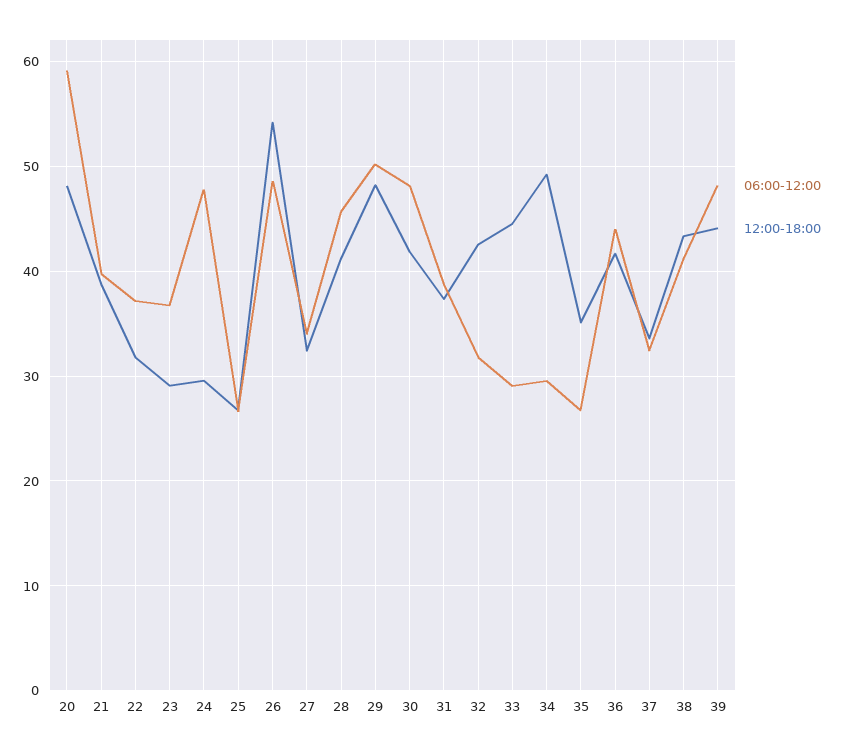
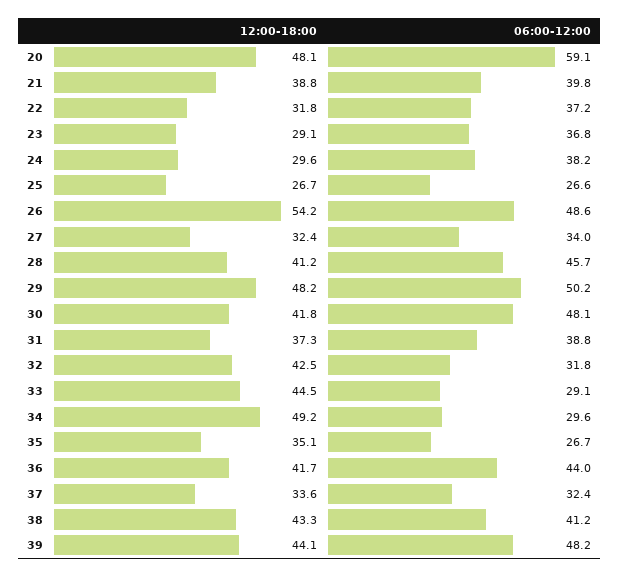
06:00-12:00, 24: 48 -> 38.2

